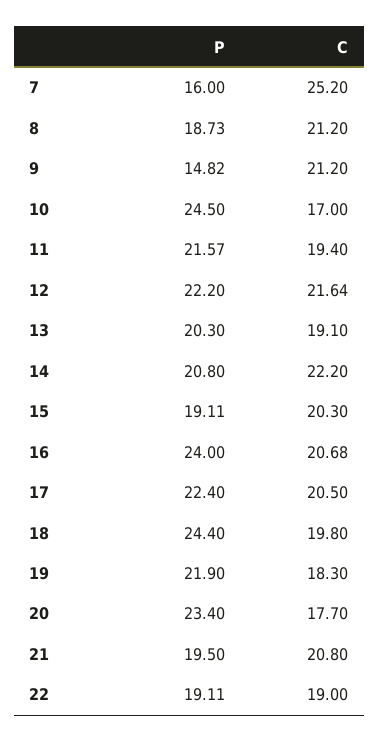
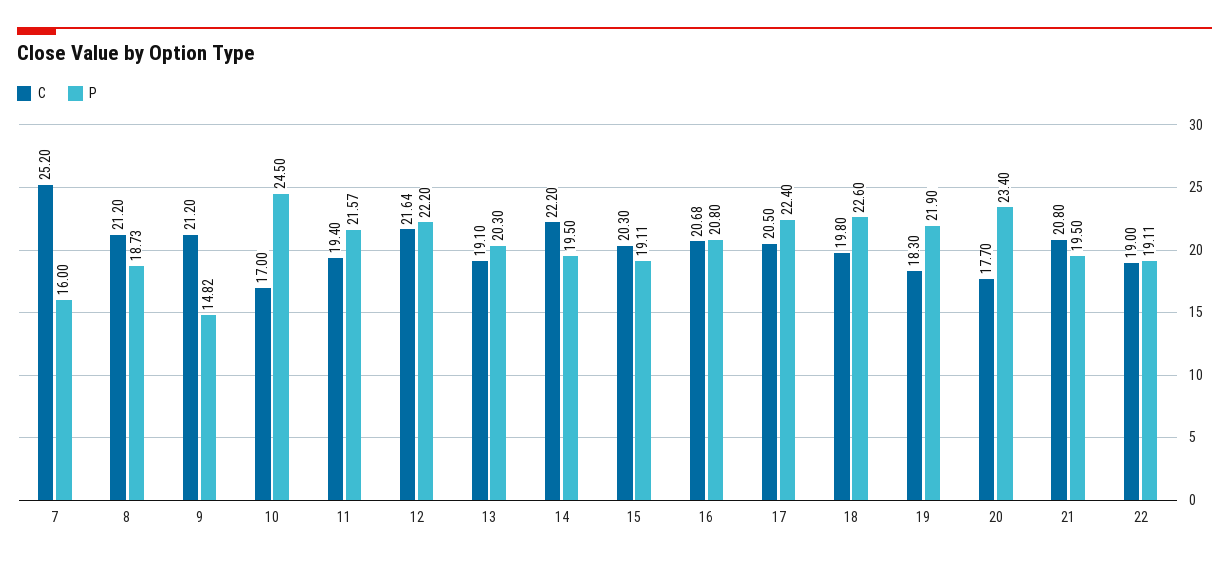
P, 14: 20.8 -> 19.5
P, 16: 24 -> 20.8
P, 18: 24.4 -> 22.6

